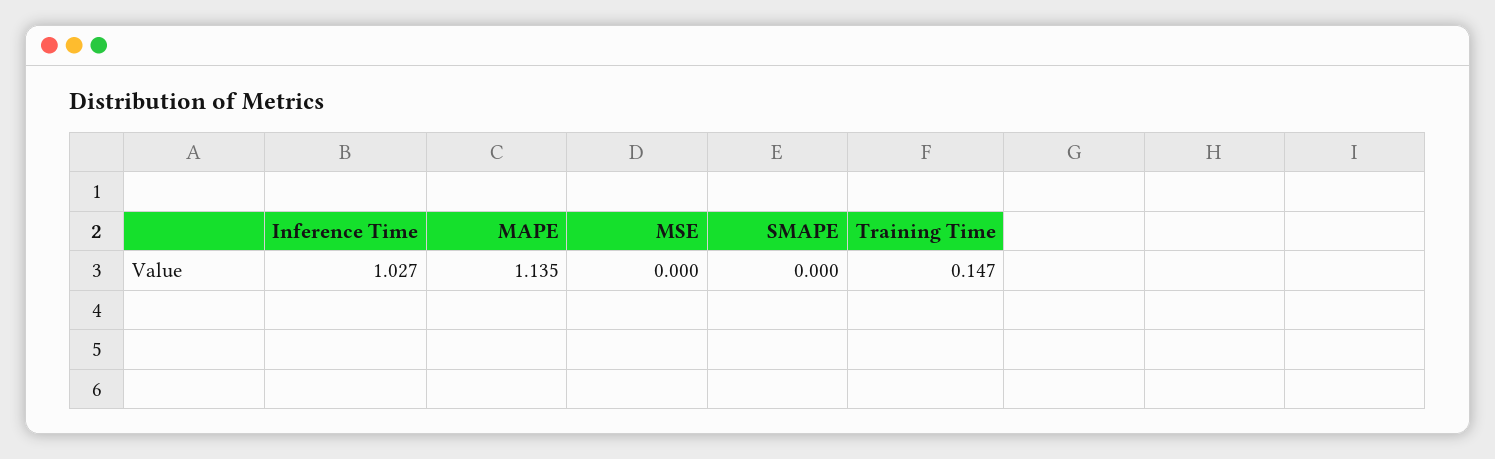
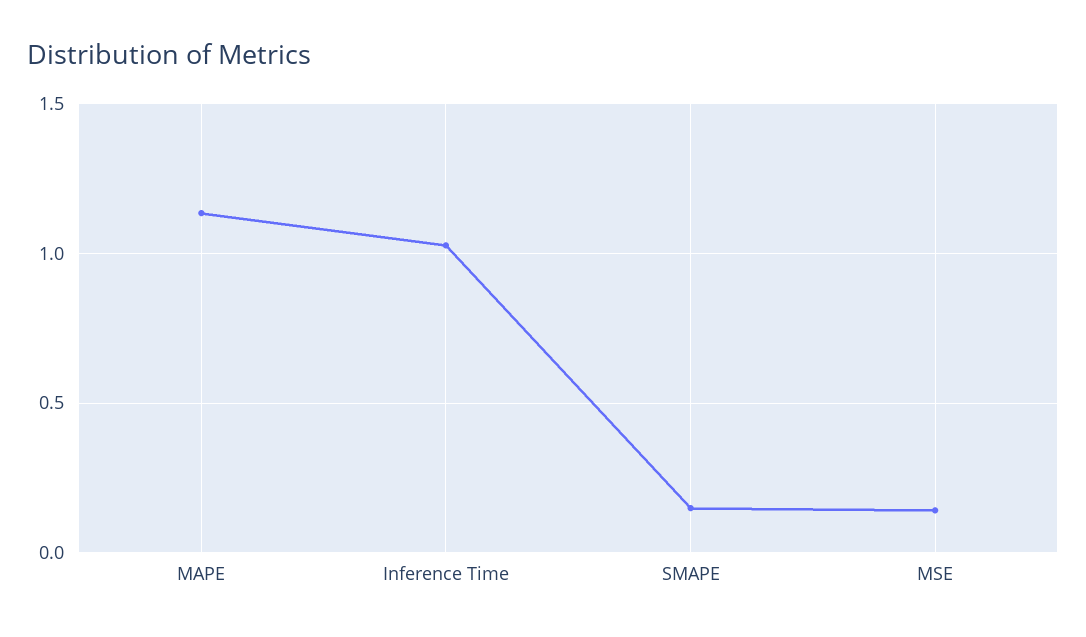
MSE: 0 -> 0.15
SMAPE: 0 -> 0.15
Training Time: 0.147 -> none

